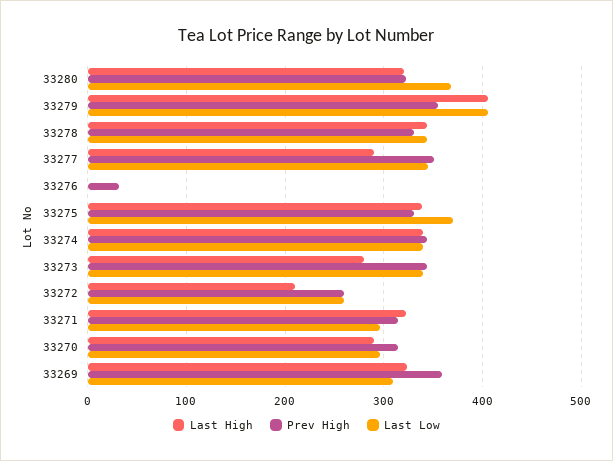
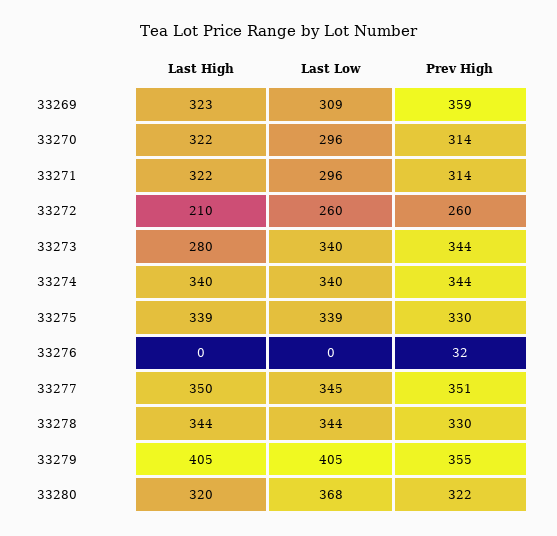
Last High, 33277: 290 -> 350
Last Low, 33275: 370 -> 339
Last High, 33270: 290 -> 322

